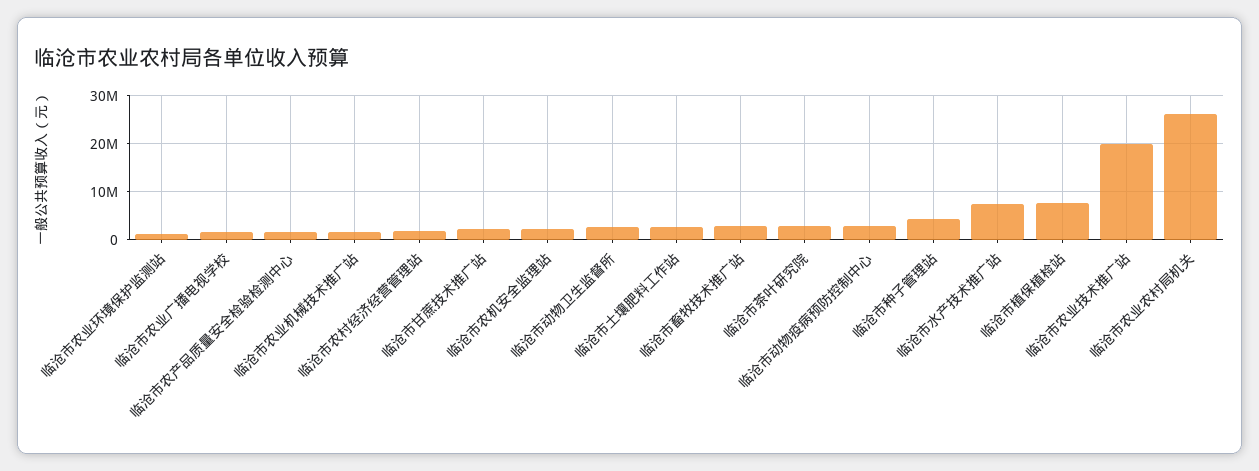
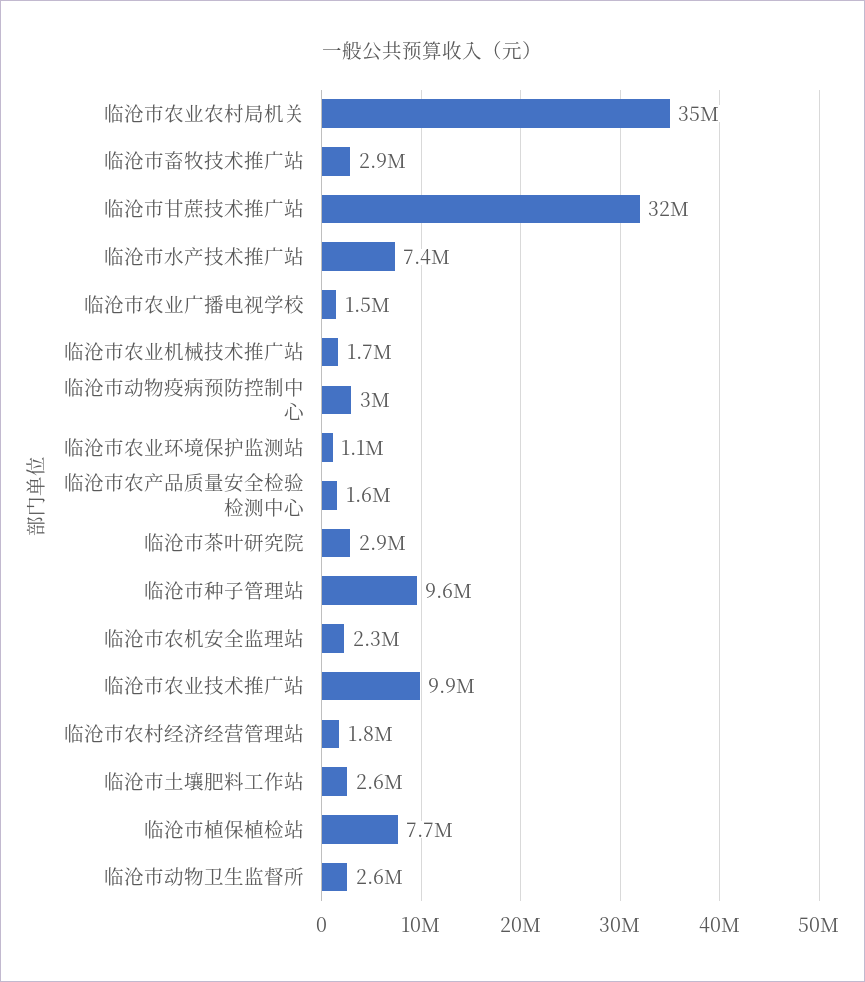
临沧市甘蔗技术推广站: 2000000 -> 32000000
临沧市种子管理站: 4000000 -> 9600000
临沧市农业技术推广站: 20000000 -> 9900000
临沧市农业农村局机关: 26000000 -> 35000000

